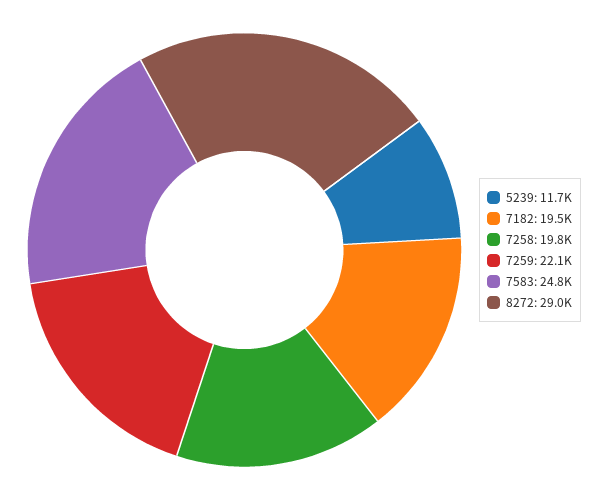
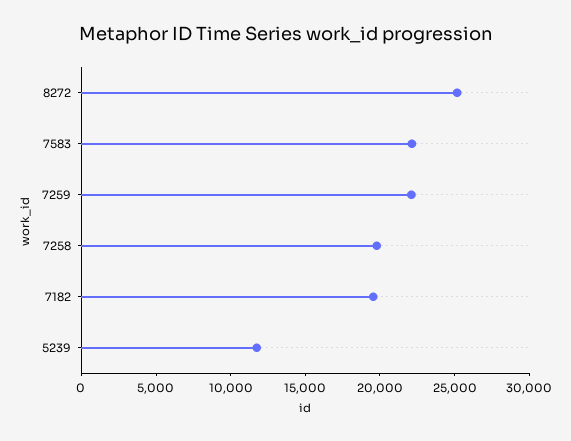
7583: 24800 -> 22000
8272: 29000 -> 25000

